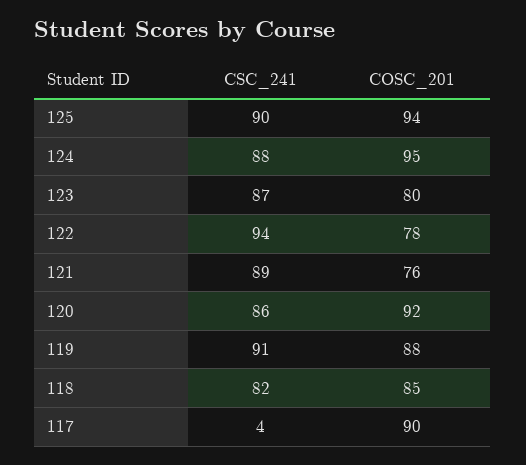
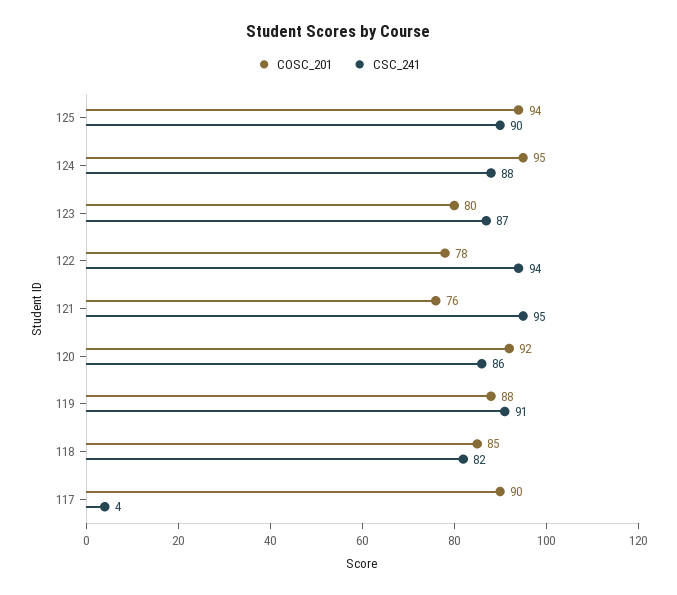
CSC_241, 121: 89 -> 95

